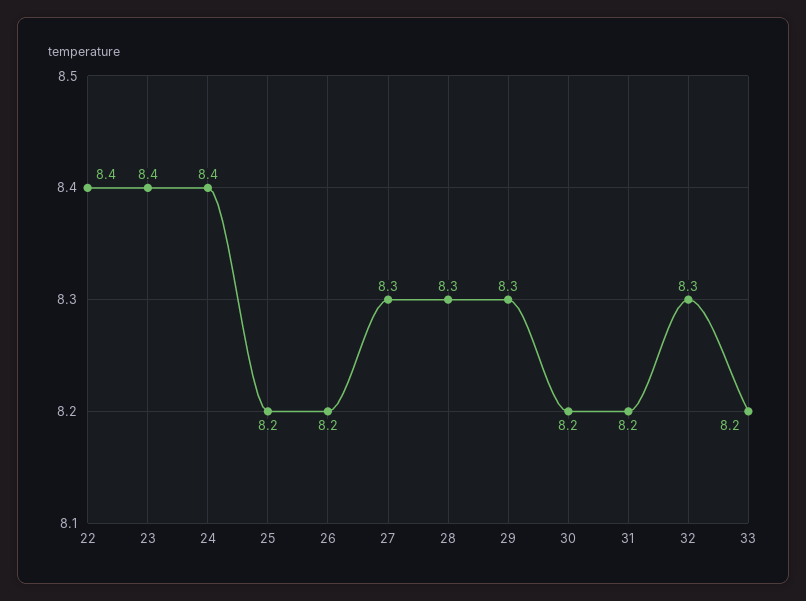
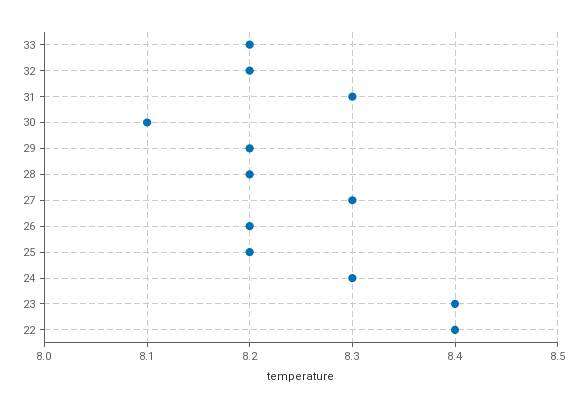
24: 8.4 -> 8.3
28: 8.3 -> 8.2
29: 8.3 -> 8.2
30: 8.2 -> 8.1
31: 8.2 -> 8.3
32: 8.3 -> 8.2

